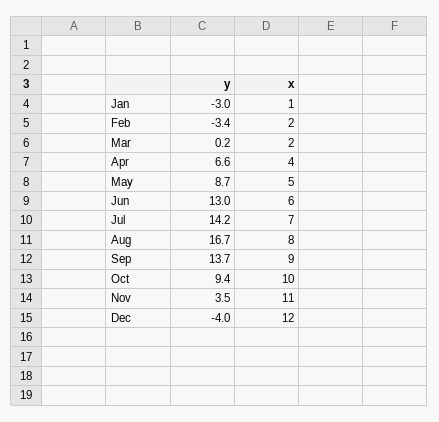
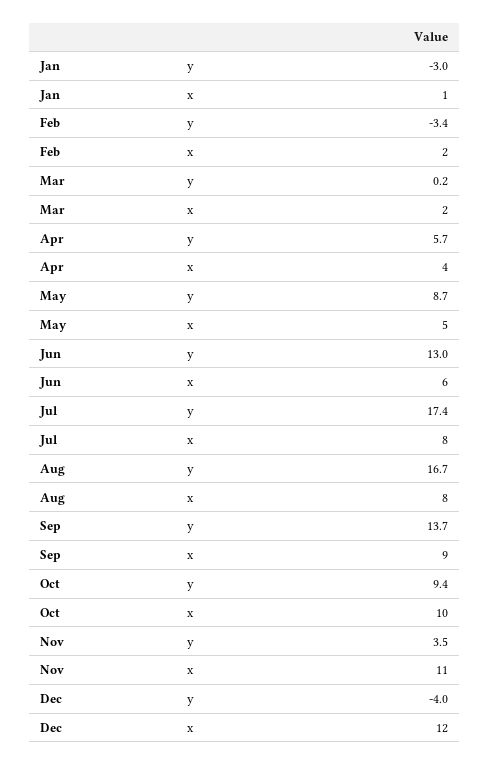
y, Apr: 6.6 -> 5.7
y, Jul: 14.2 -> 17.4
x, Jul: 7 -> 8

